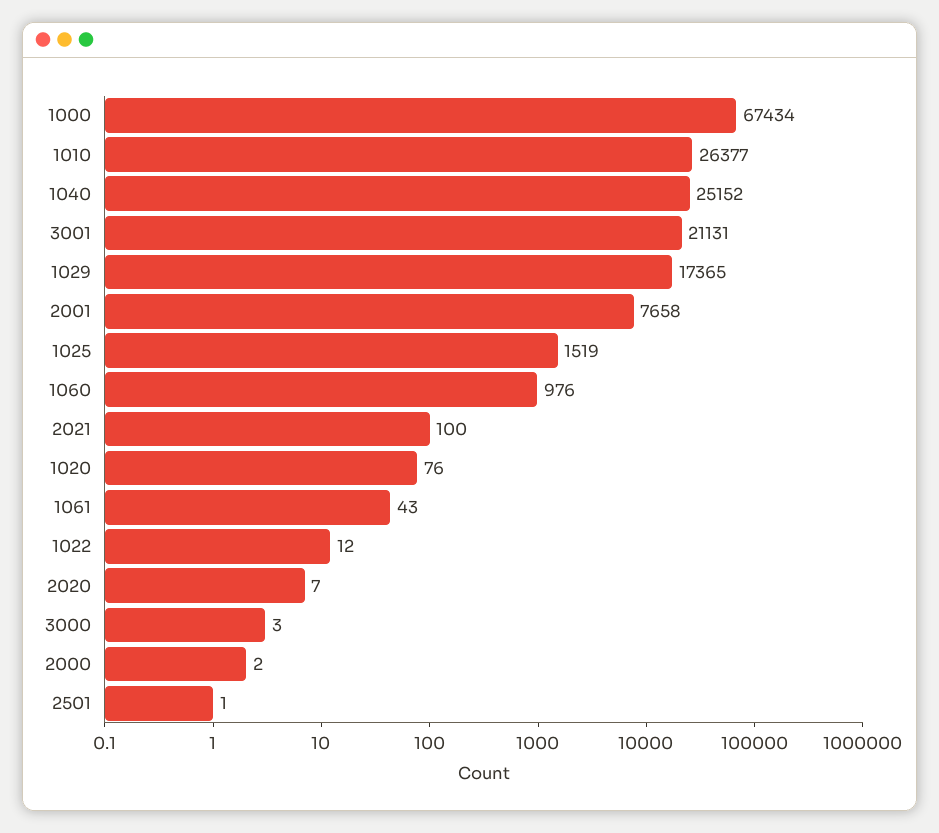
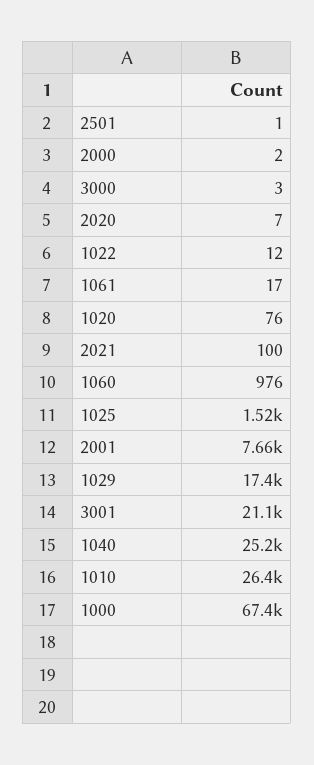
1061: 43 -> 17

